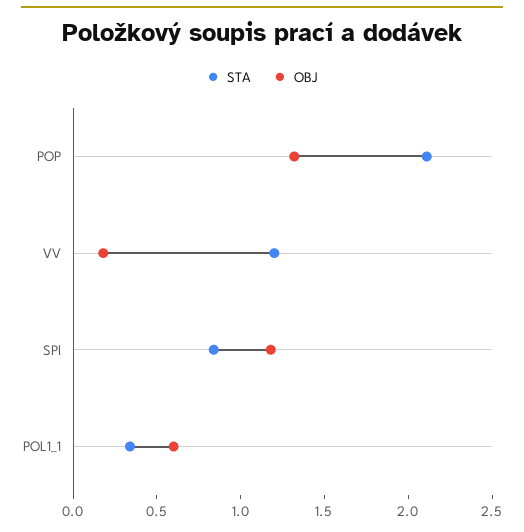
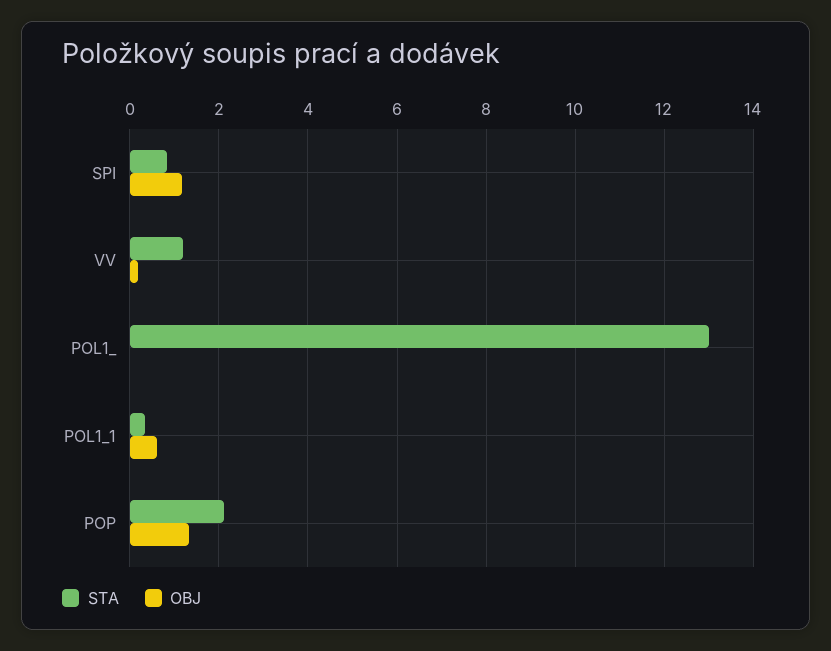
STA, POL1_: none -> 13
OBJ, POL1_: none -> 0

